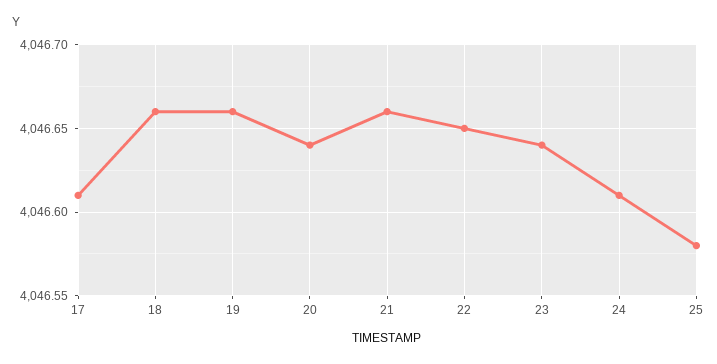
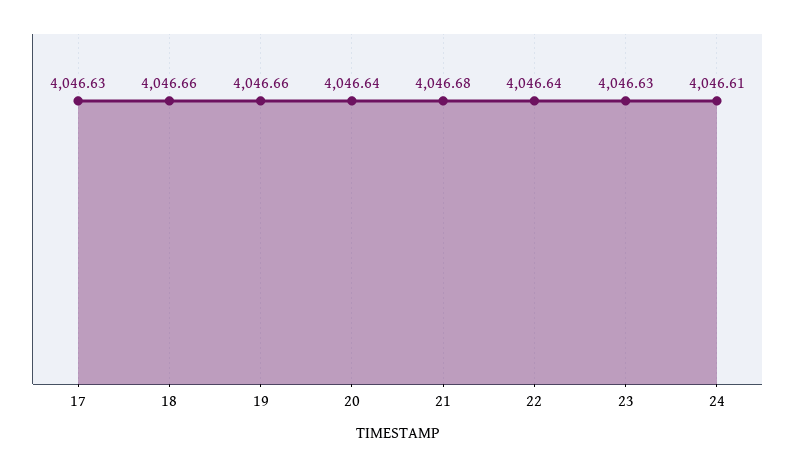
17: 4046.61 -> 4046.63
21: 4046.66 -> 4046.68
22: 4046.65 -> 4046.64
23: 4046.64 -> 4046.63
25: 4046.58 -> none

